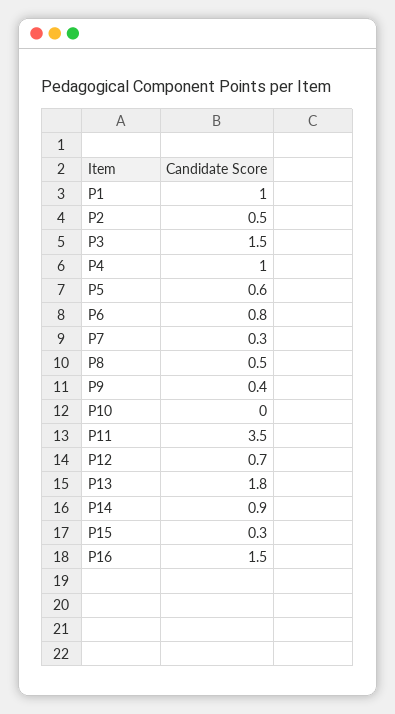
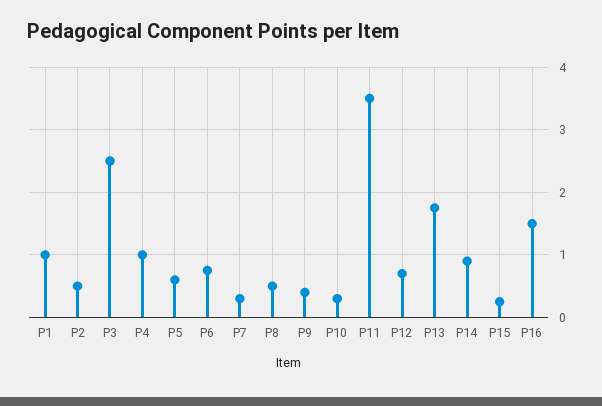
P3: 1.5 -> 2.5
P10: 0 -> 0.3

